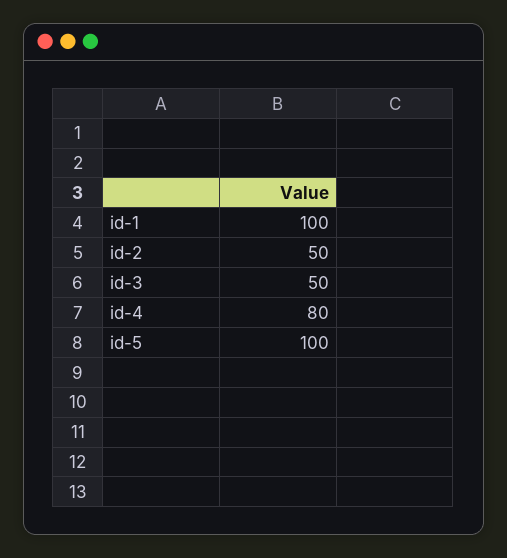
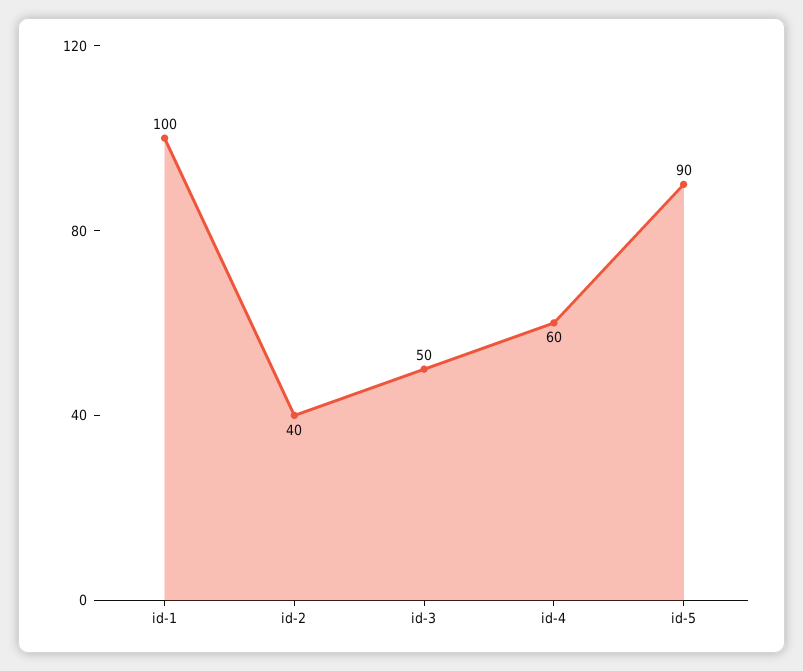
id-2: 50 -> 40
id-4: 80 -> 60
id-5: 100 -> 90

